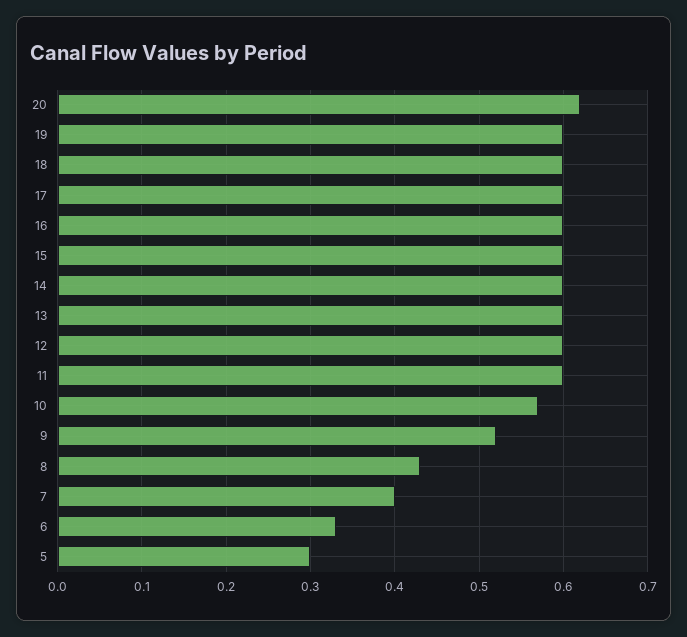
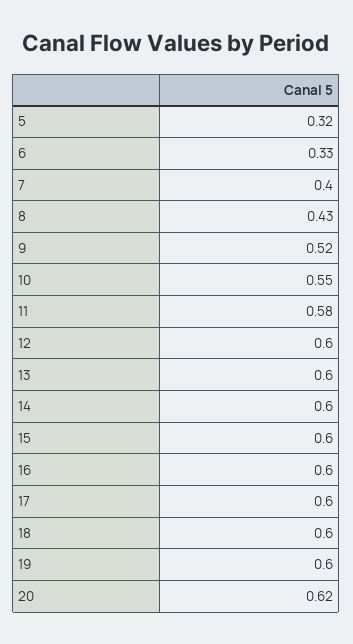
11: 0.6 -> 0.58
10: 0.57 -> 0.55
5: 0.3 -> 0.32

